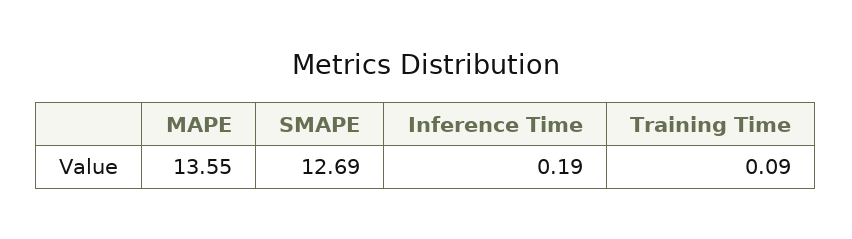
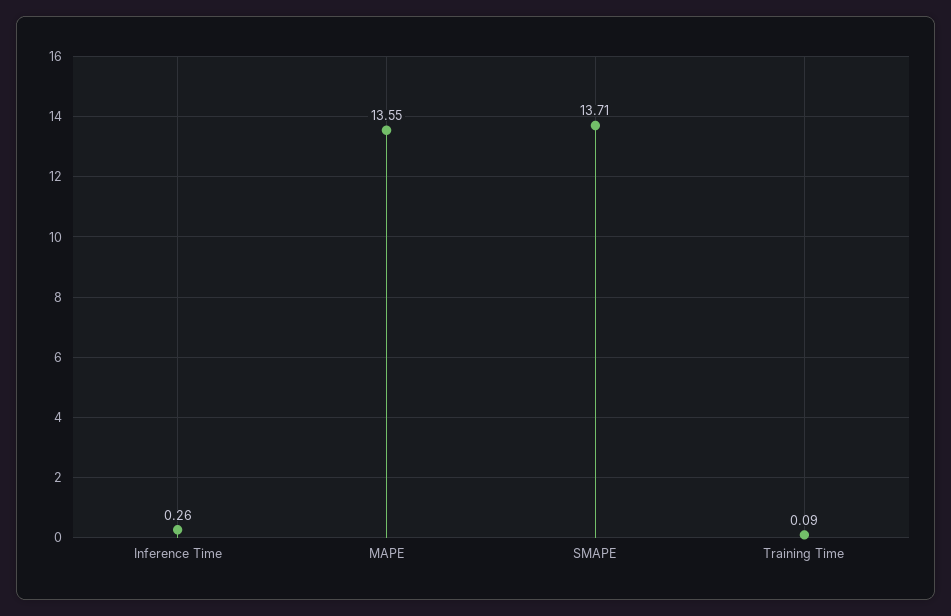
SMAPE: 12.69 -> 13.71
Inference Time: 0.19 -> 0.26

